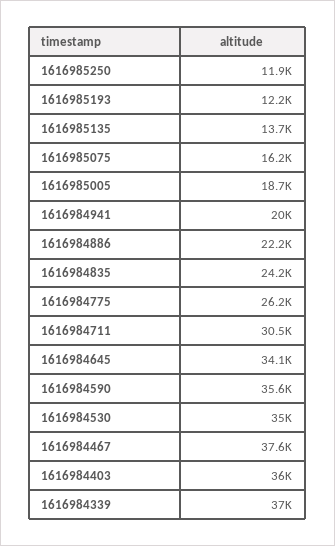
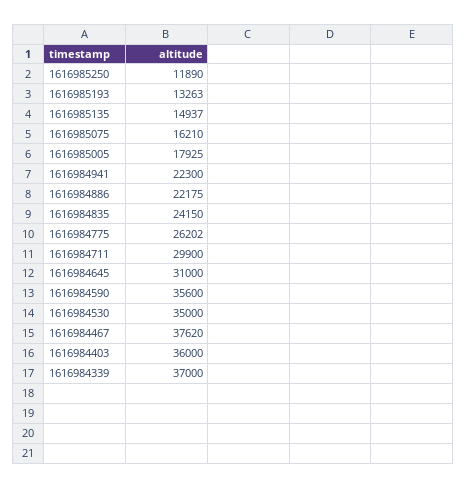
1616985193: 12200 -> 13263
1616985135: 13700 -> 14937
1616985005: 18700 -> 17925
1616984941: 20000 -> 22300
1616984711: 30500 -> 29900
1616984645: 34100 -> 31000

